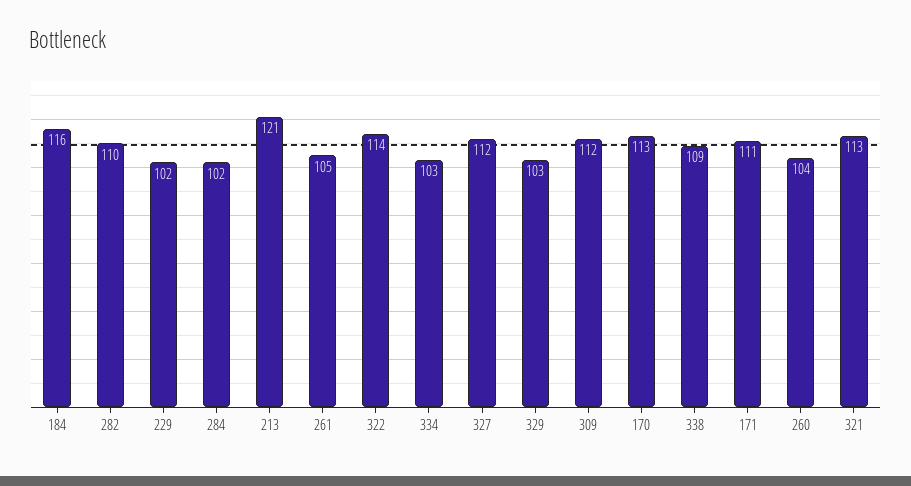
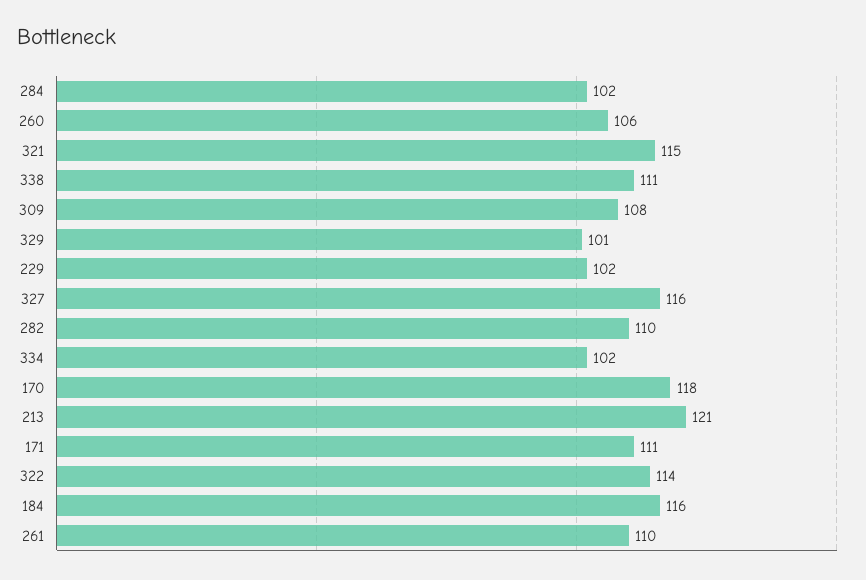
261: 105 -> 110
334: 103 -> 102
327: 112 -> 116
329: 103 -> 101
309: 112 -> 108
170: 113 -> 118
338: 109 -> 111
260: 104 -> 106
321: 113 -> 115

